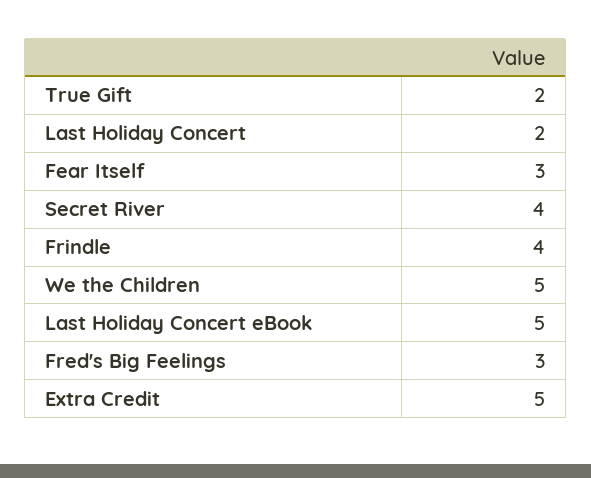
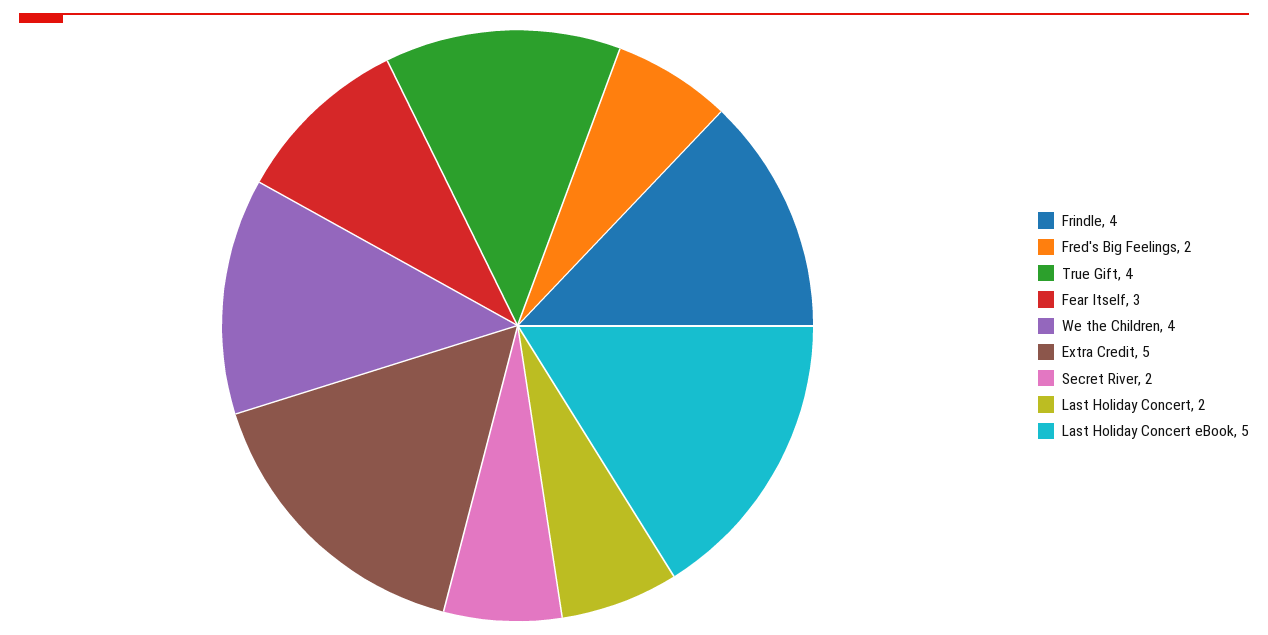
True Gift: 2 -> 4
Secret River: 4 -> 2
We the Children: 5 -> 4
Fred's Big Feelings: 3 -> 2

